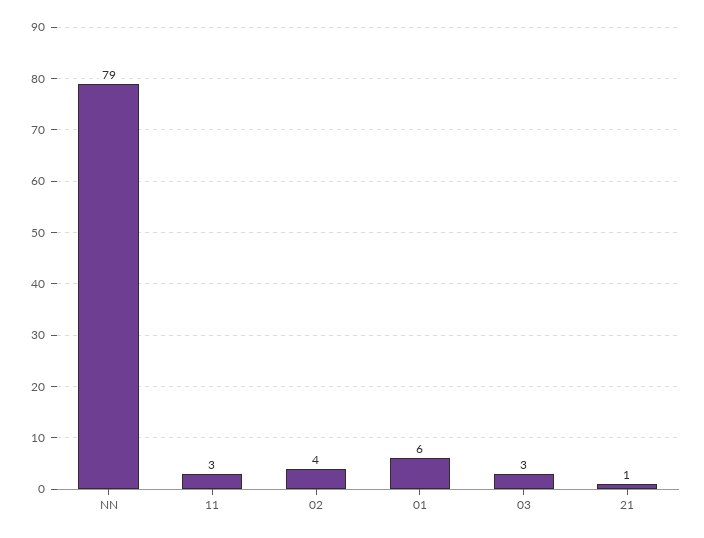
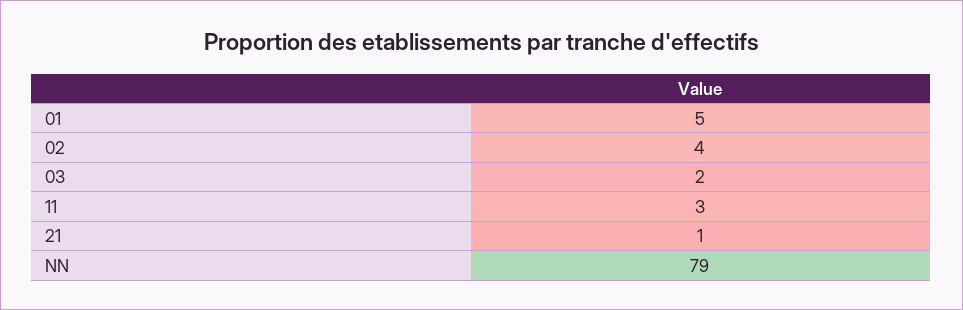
01: 6 -> 5
03: 3 -> 2

